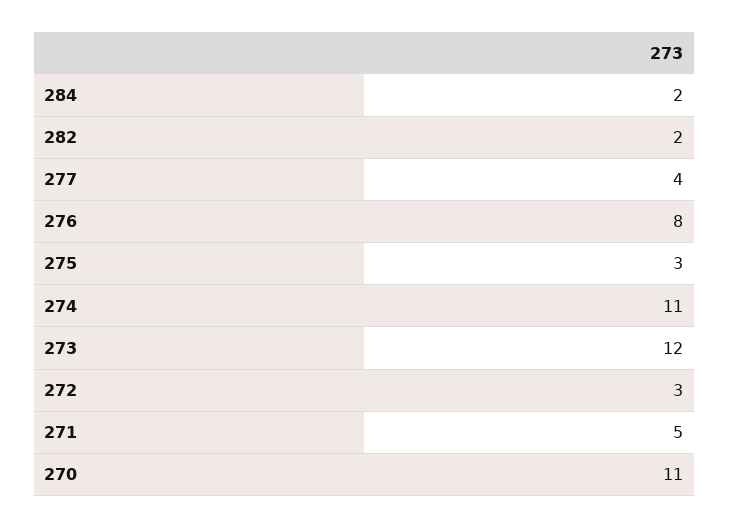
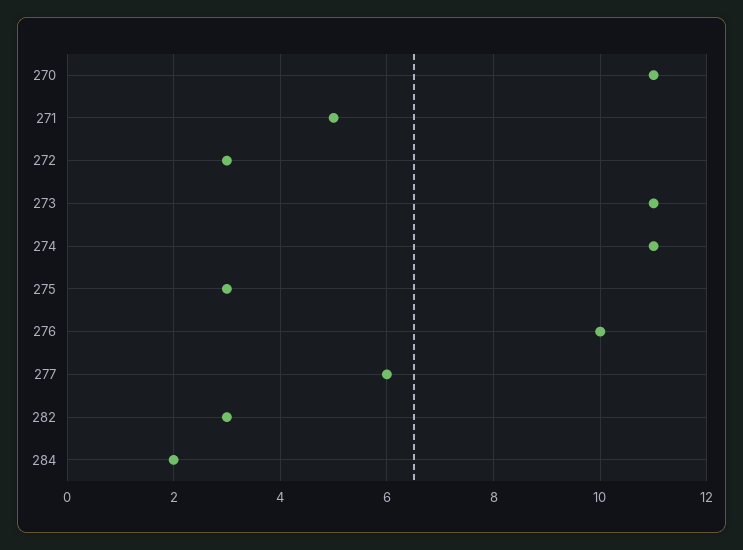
282: 2 -> 3
277: 4 -> 6
276: 8 -> 10
273: 12 -> 11

